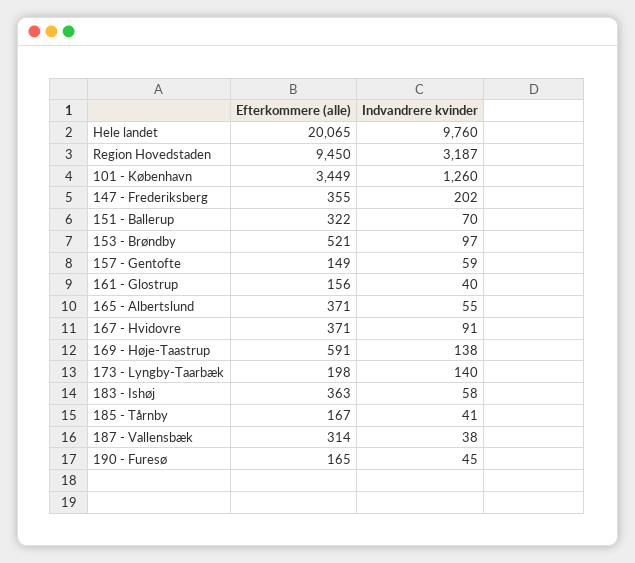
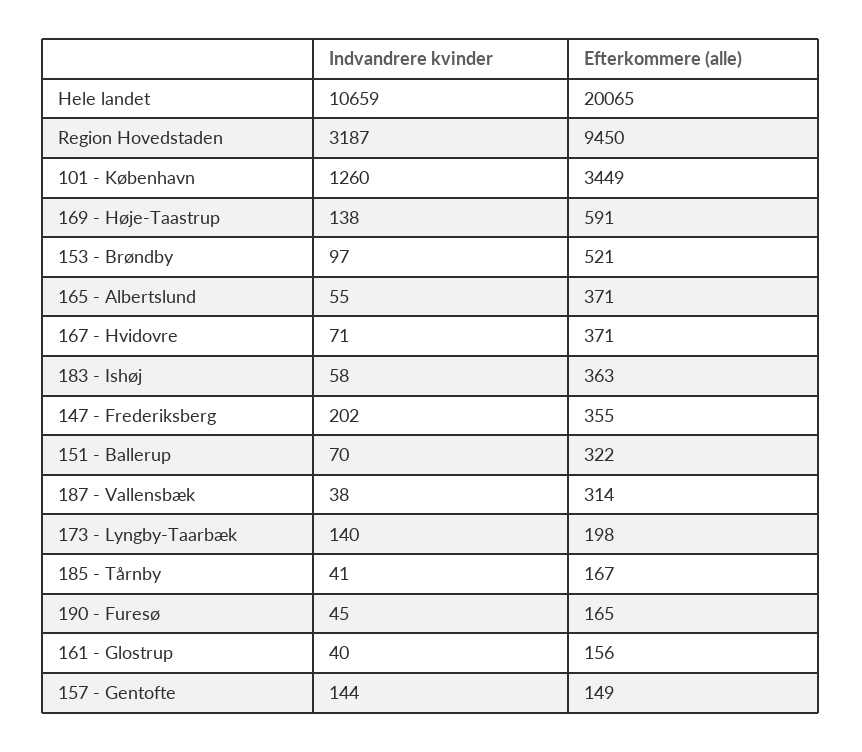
Indvandrere kvinder, Hele landet: 9760 -> 10659
Indvandrere kvinder, 157 - Gentofte: 59 -> 144
Indvandrere kvinder, 167 - Hvidovre: 91 -> 71

